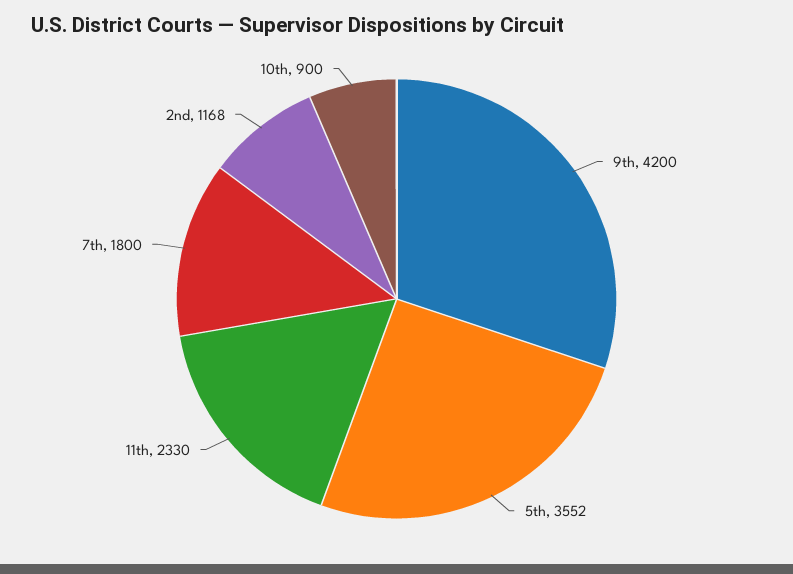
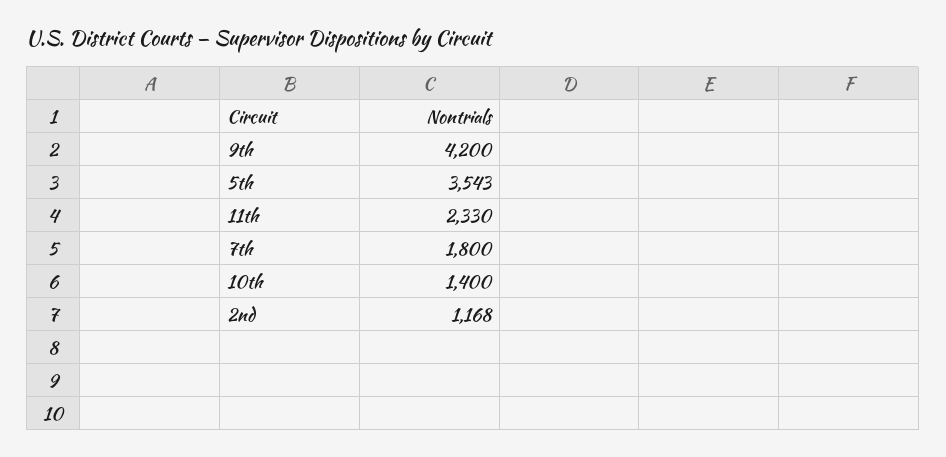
5th: 3552 -> 3543
10th: 900 -> 1400

